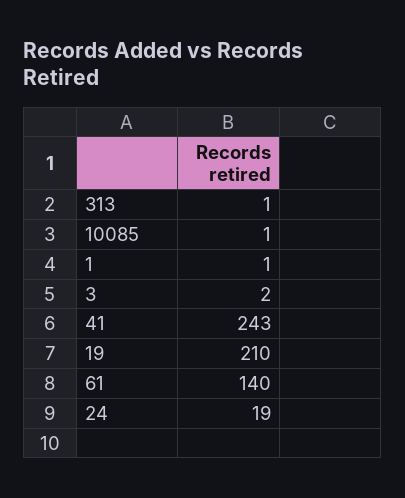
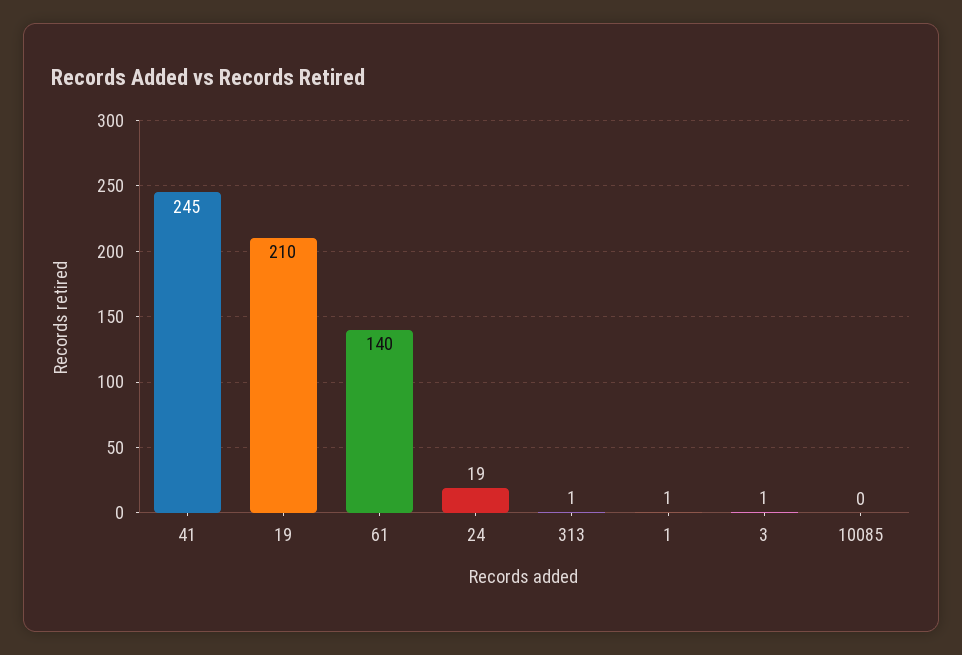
10085: 1 -> 0
3: 2 -> 1
41: 243 -> 245

